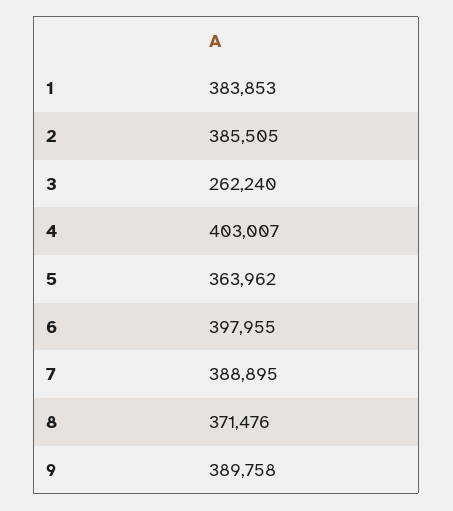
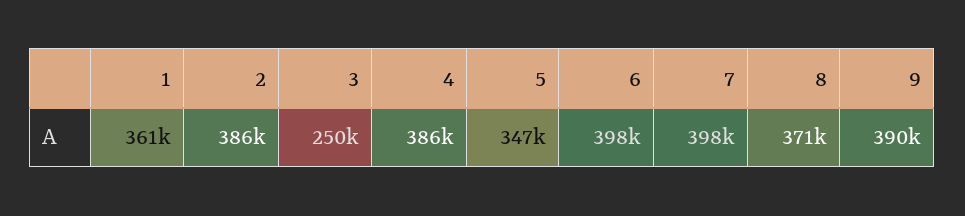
1: 383853 -> 361000
3: 262240 -> 250000
4: 403007 -> 386000
5: 363962 -> 347000
7: 388895 -> 398000

